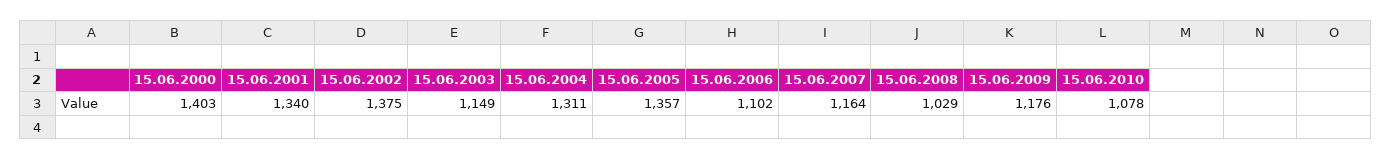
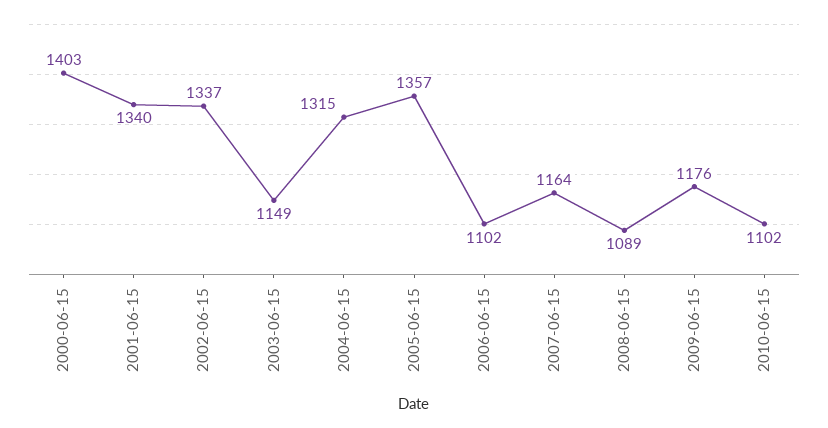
15.06.2002: 1375 -> 1337
15.06.2004: 1311 -> 1315
15.06.2008: 1029 -> 1089
15.06.2010: 1078 -> 1102

